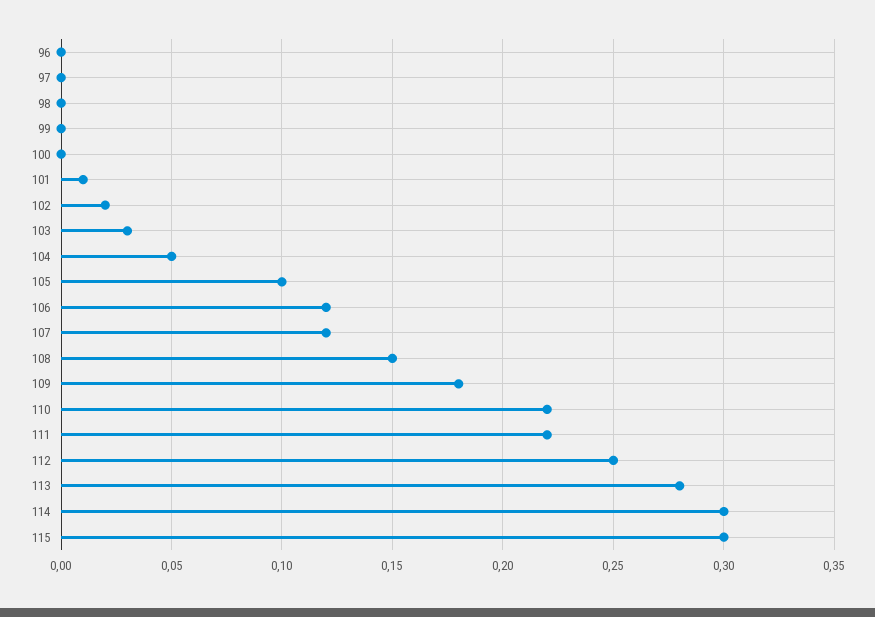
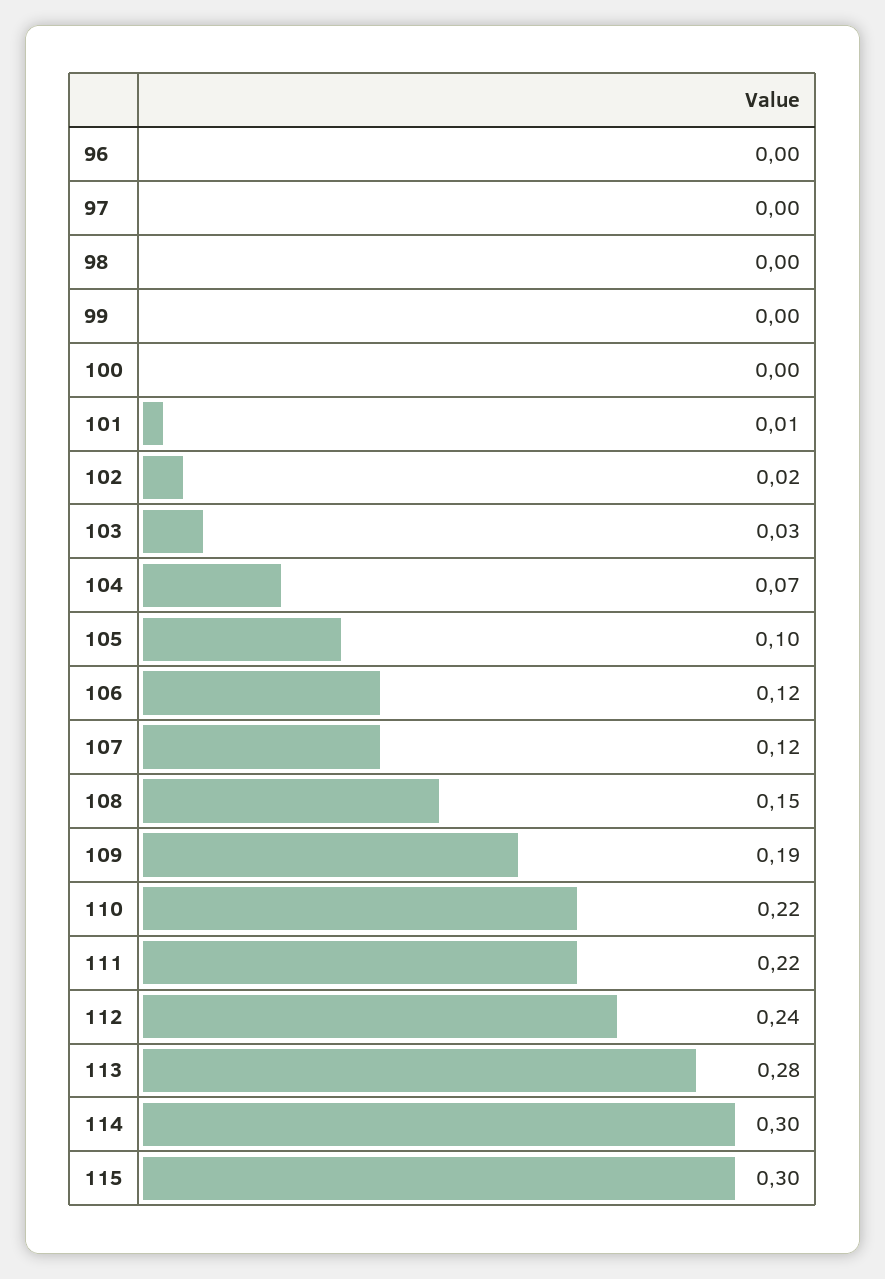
104: 0.05 -> 0.07
109: 0.18 -> 0.19
112: 0.25 -> 0.24

